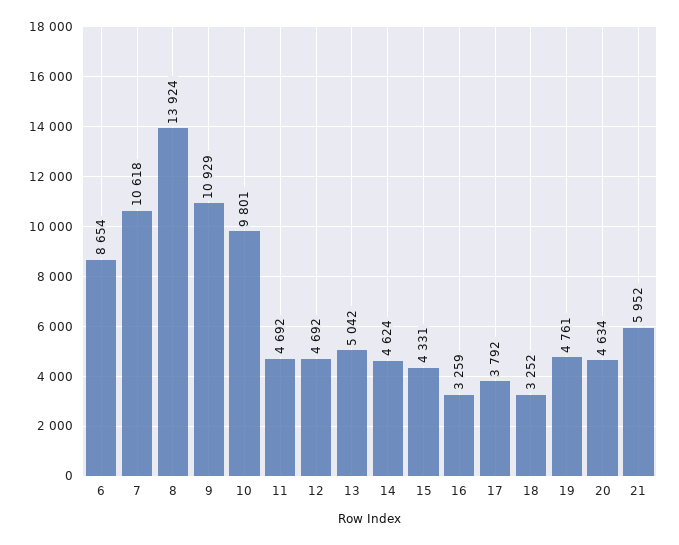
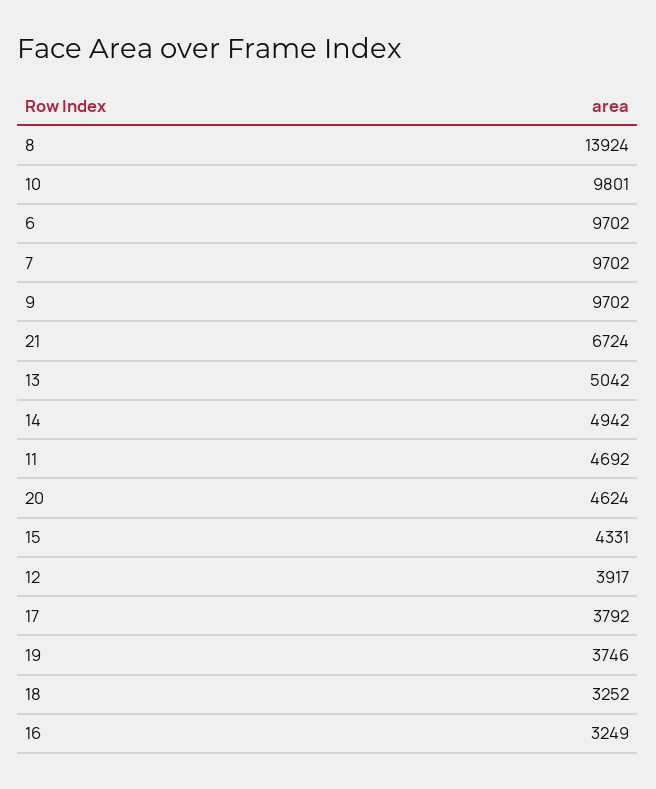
6: 8654 -> 9702
7: 10618 -> 9702
9: 10929 -> 9702
12: 4692 -> 3917
14: 4624 -> 4942
16: 3259 -> 3249
19: 4761 -> 3746
20: 4634 -> 4624
21: 5952 -> 6724

